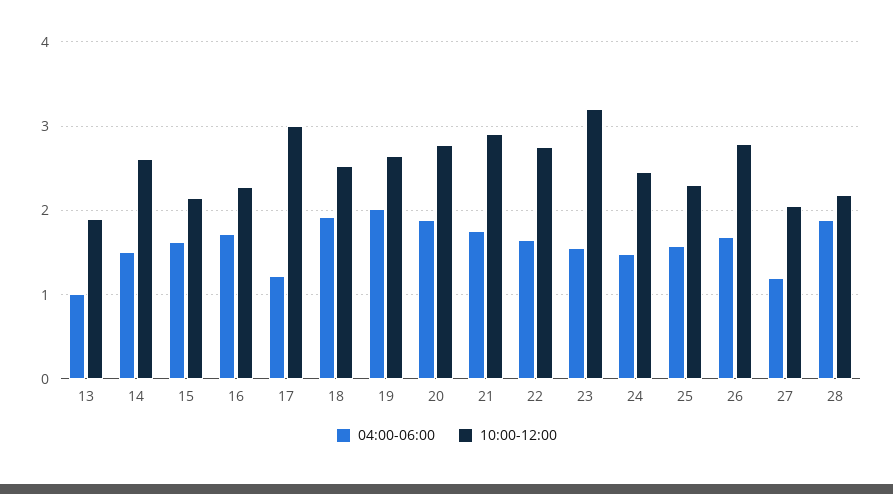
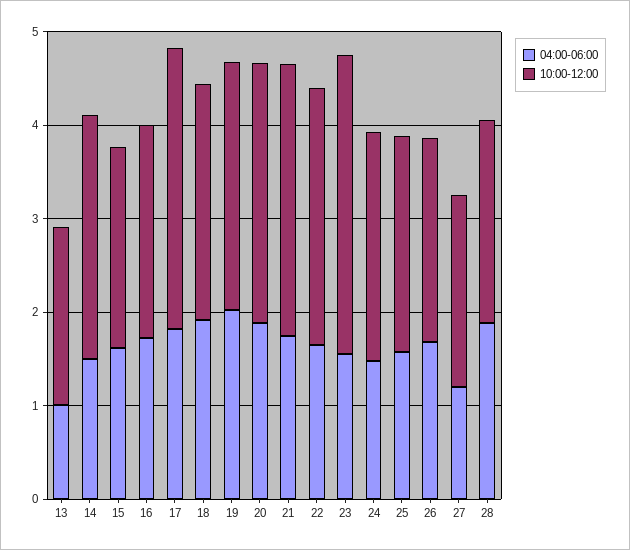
04:00-06:00, 17: 1.2 -> 1.8
10:00-12:00, 26: 2.8 -> 2.2

